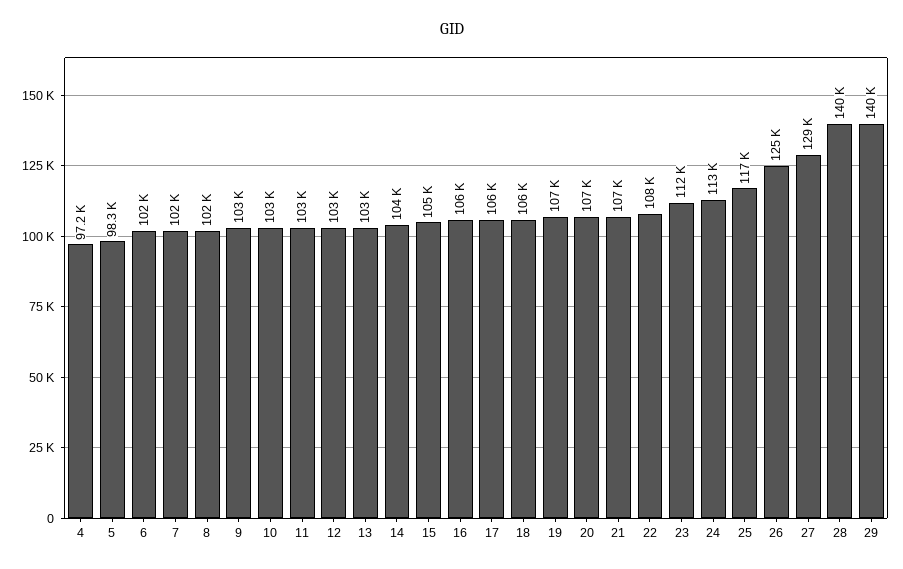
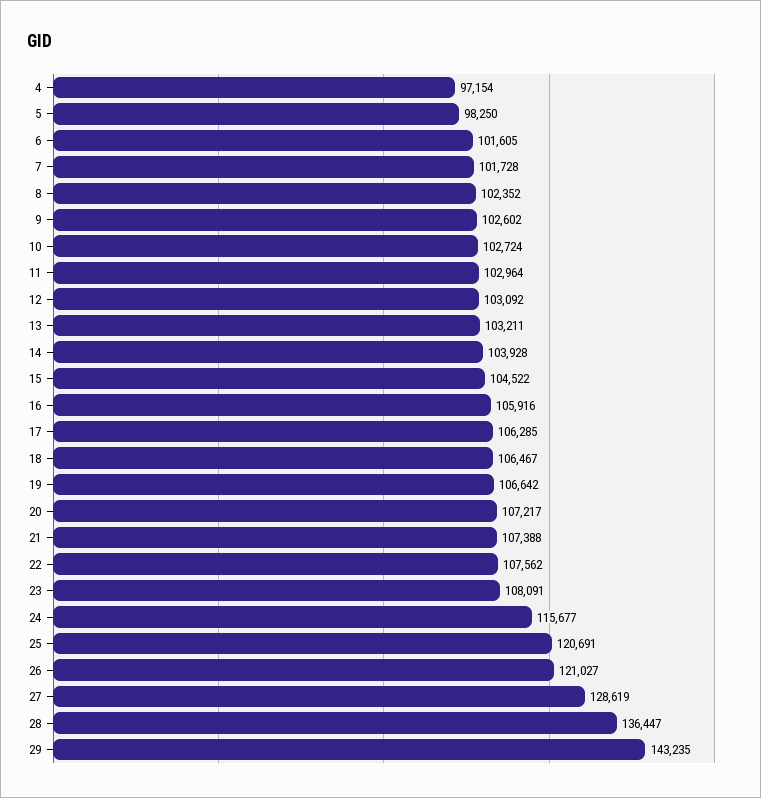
23: 112000 -> 108091
24: 113000 -> 115677
25: 117000 -> 120691
26: 125000 -> 121027
28: 140000 -> 136447
29: 140000 -> 143235

